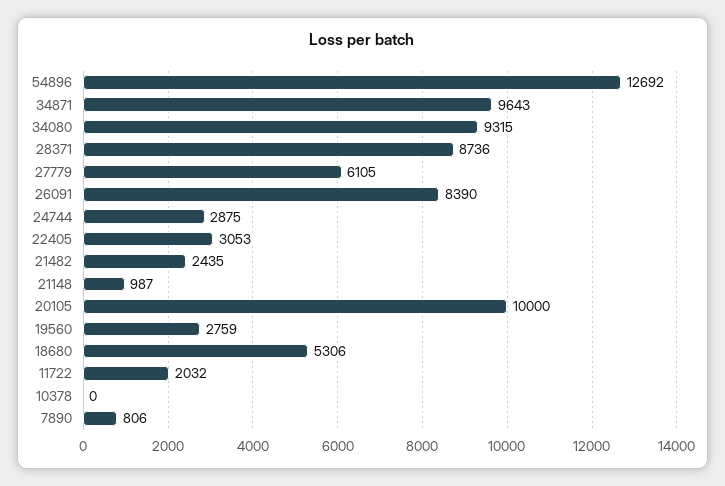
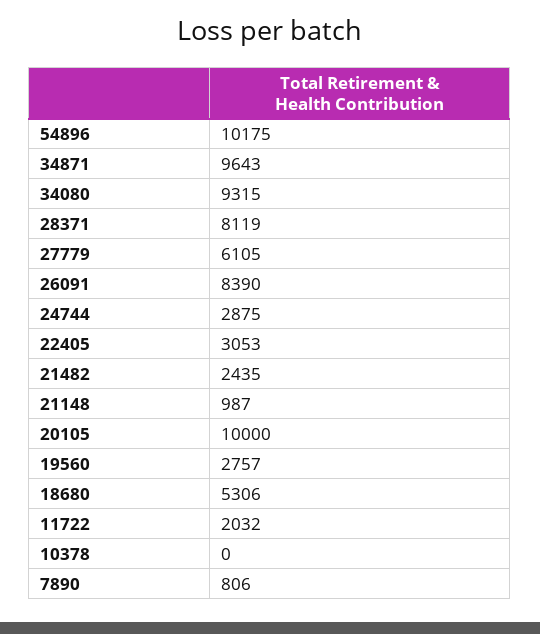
54896: 12692 -> 10175
28371: 8736 -> 8119
19560: 2759 -> 2757

